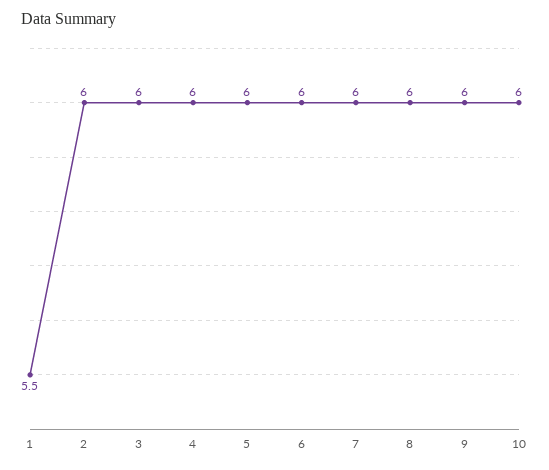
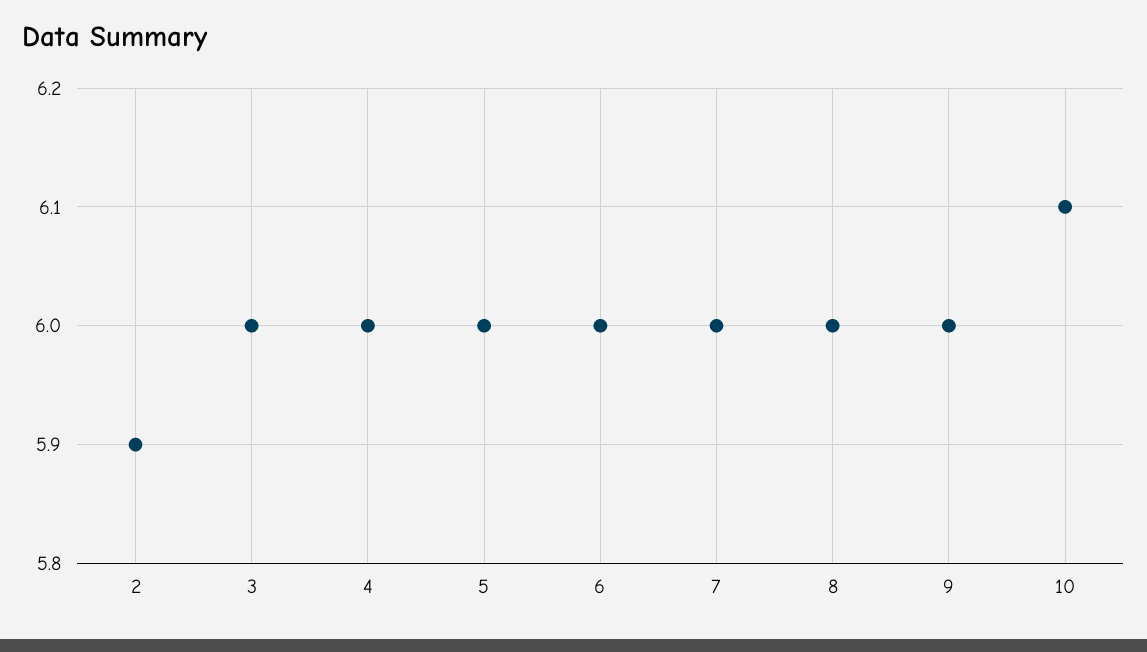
1: 5.5 -> none
2: 6 -> 5.9
10: 6 -> 6.1

